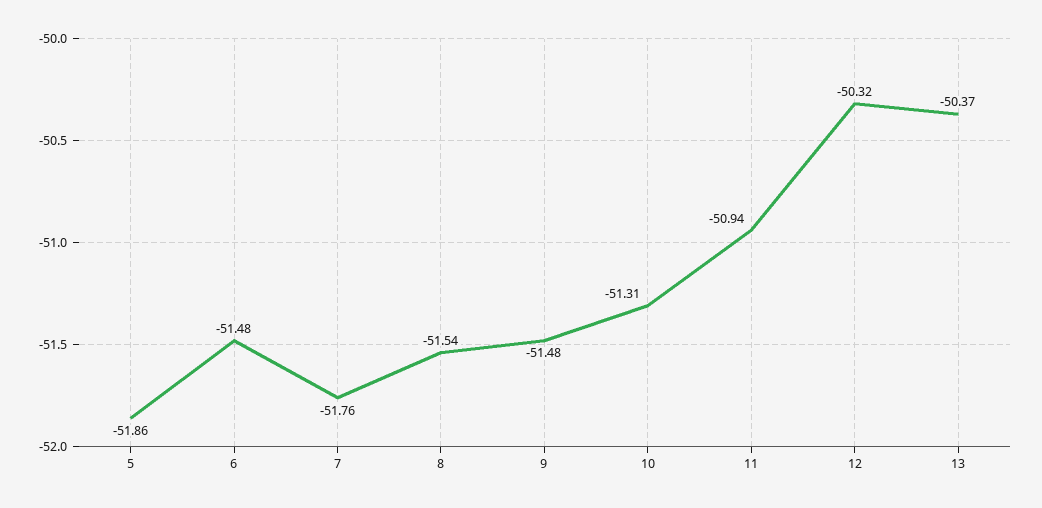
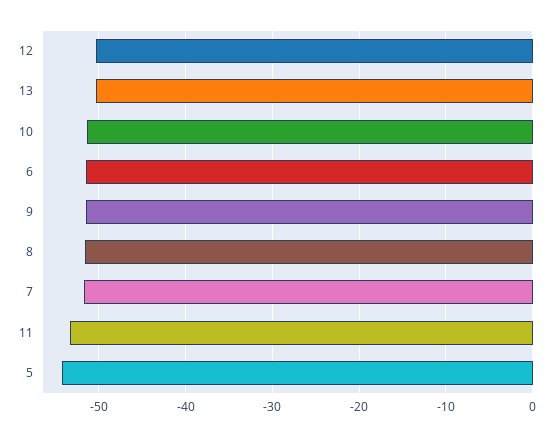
5: -51.86 -> -54
11: -50.94 -> -53

